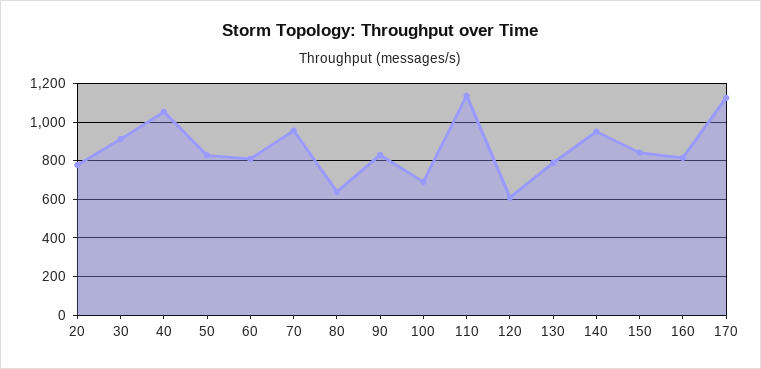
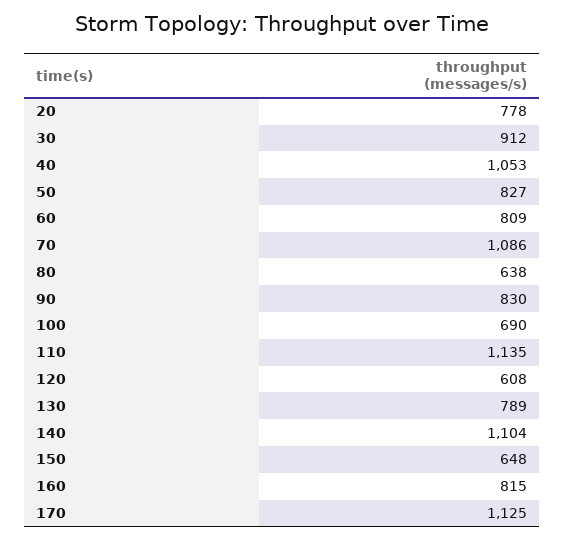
70: 950 -> 1086
140: 950 -> 1104
150: 850 -> 648

